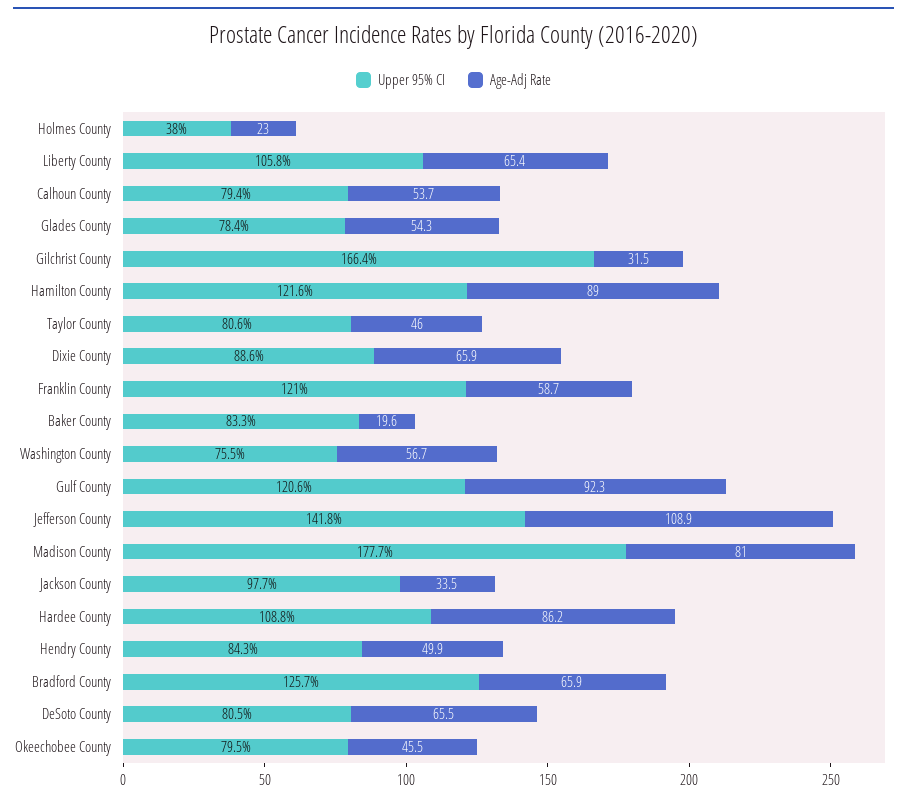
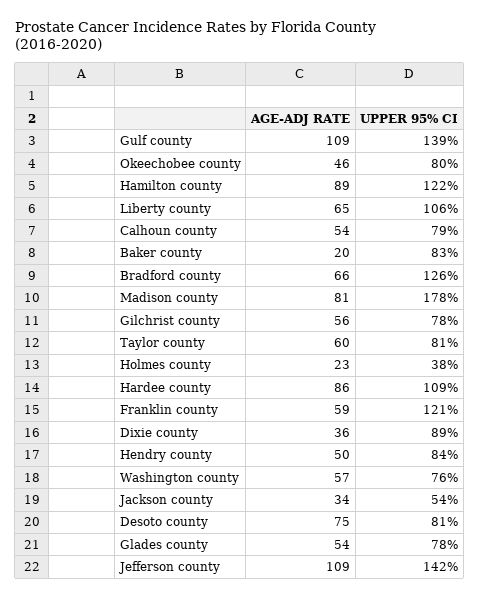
Upper 95% CI, Gilchrist County: 166.4 -> 78
Age-Adj Rate, Gilchrist County: 31.5 -> 56
Age-Adj Rate, Taylor County: 46 -> 60
Age-Adj Rate, Dixie County: 65.9 -> 36
Upper 95% CI, Gulf County: 120.6 -> 139
Age-Adj Rate, Gulf County: 92.3 -> 109
Upper 95% CI, Jackson County: 97.7 -> 54
Age-Adj Rate, DeSoto County: 65.5 -> 75

